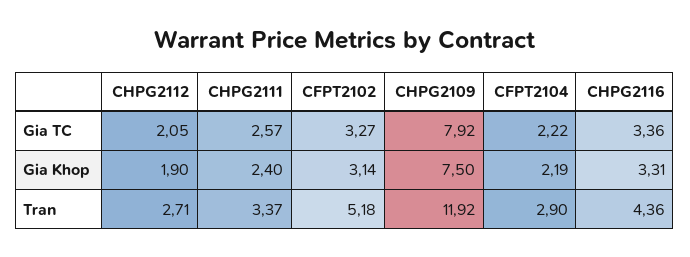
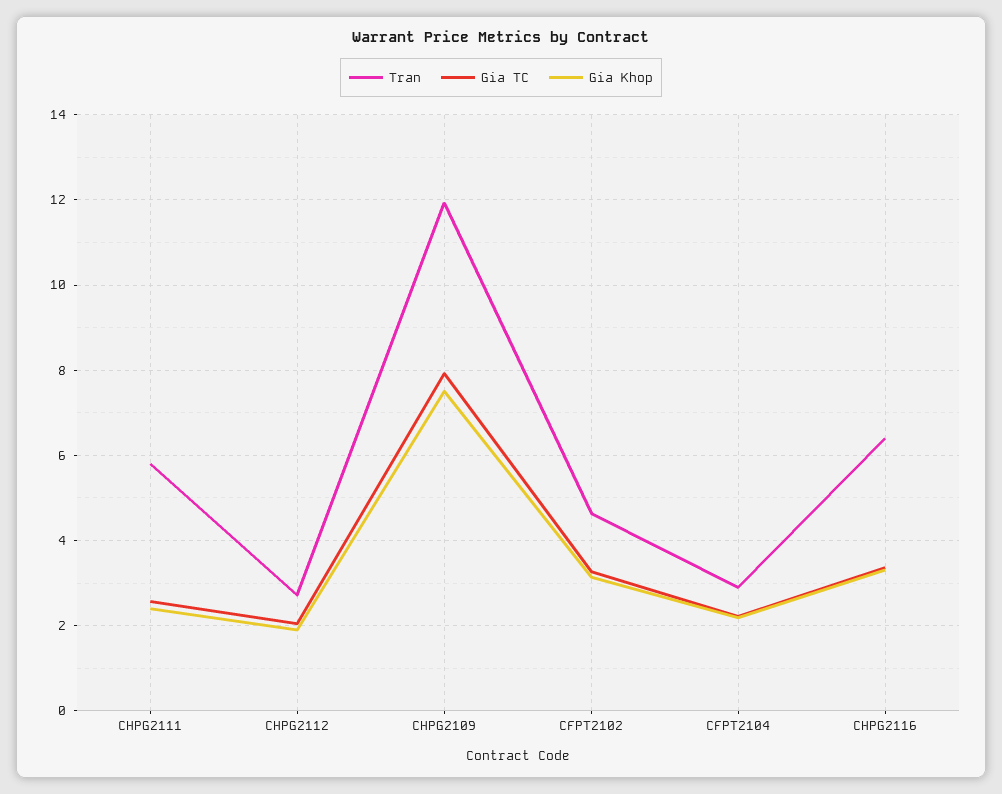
Tran, CHPG2111: 3.37 -> 5.8
Tran, CFPT2102: 5.18 -> 4.6
Tran, CHPG2116: 4.36 -> 6.4

